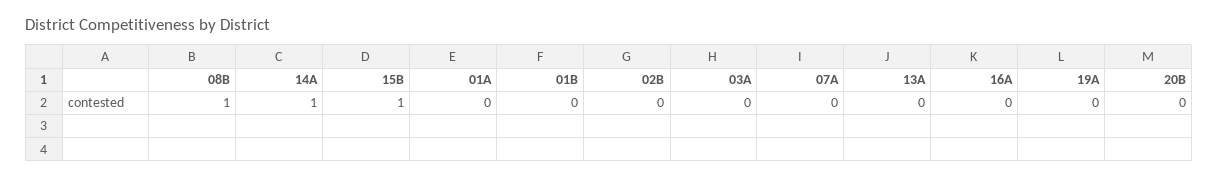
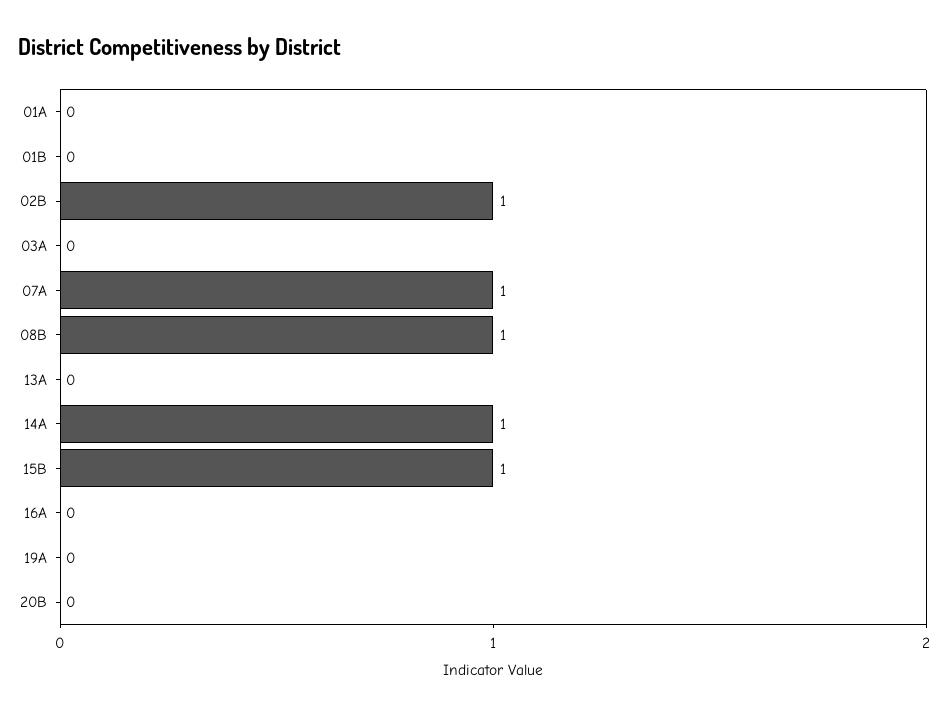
02B: 0 -> 1
07A: 0 -> 1

